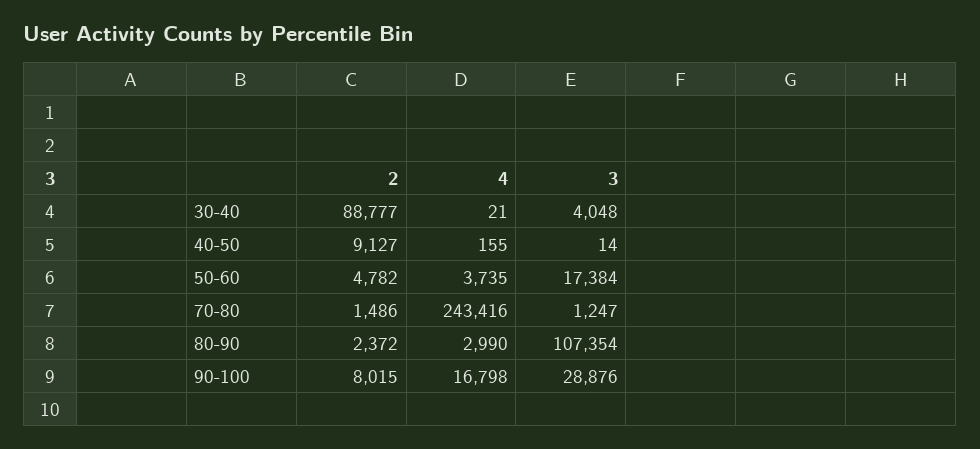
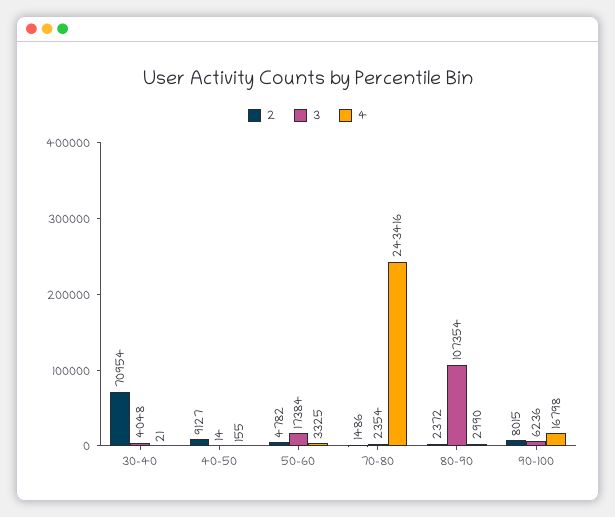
2, 30-40: 88777 -> 70954
4, 50-60: 3735 -> 3325
3, 70-80: 1247 -> 2354
3, 90-100: 28876 -> 6236

